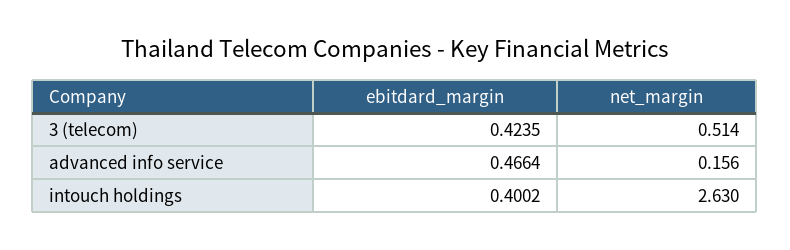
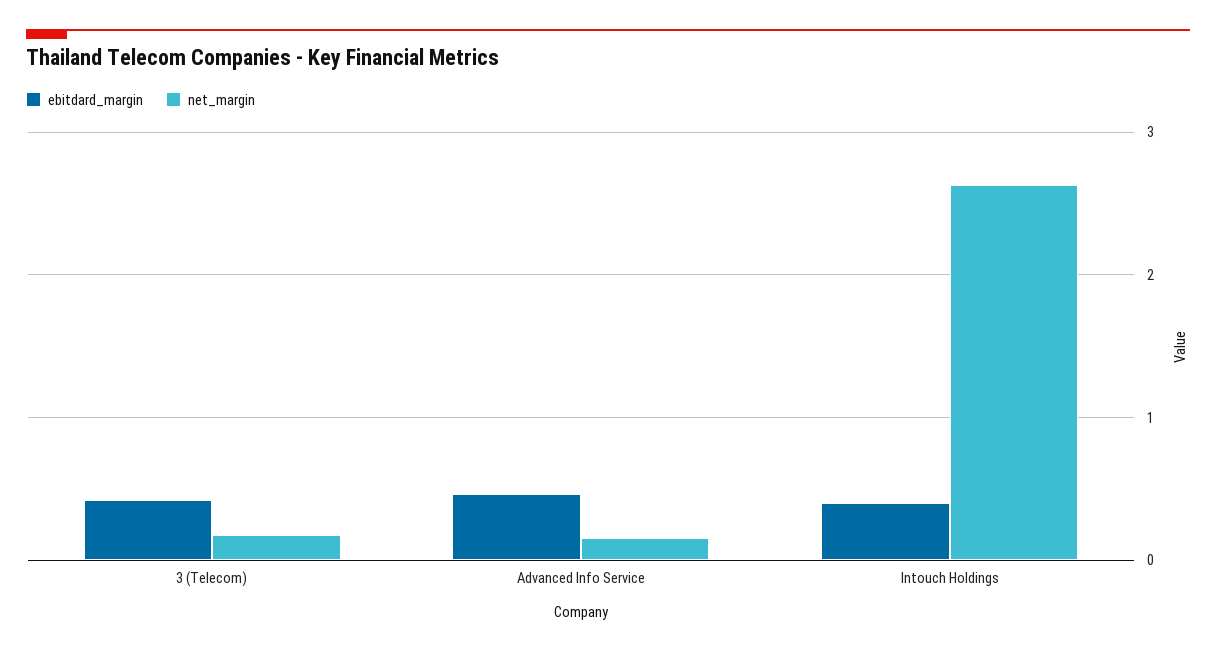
net_margin, 3 (telecom): 0.514 -> 0.2

